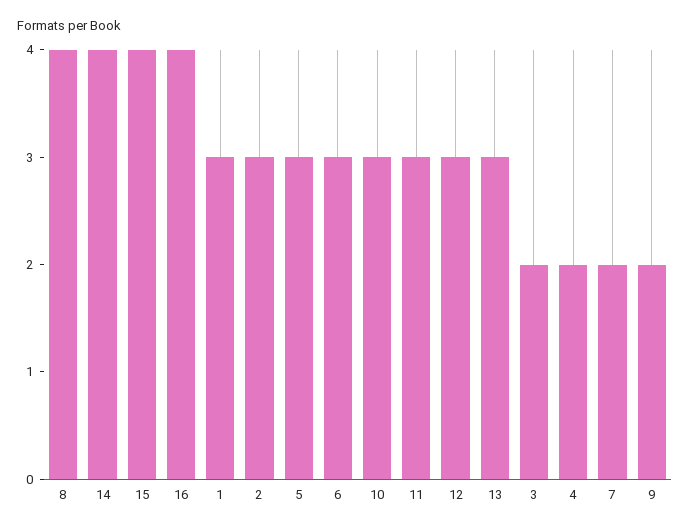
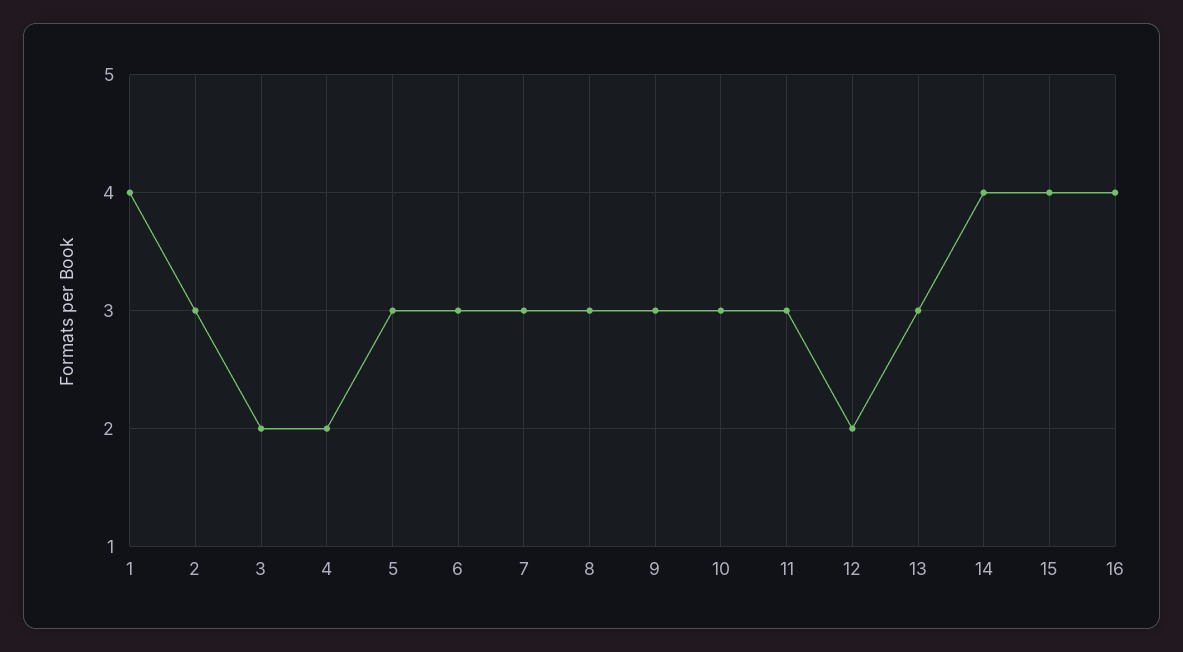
8: 4 -> 3
1: 3 -> 4
12: 3 -> 2
7: 2 -> 3
9: 2 -> 3

